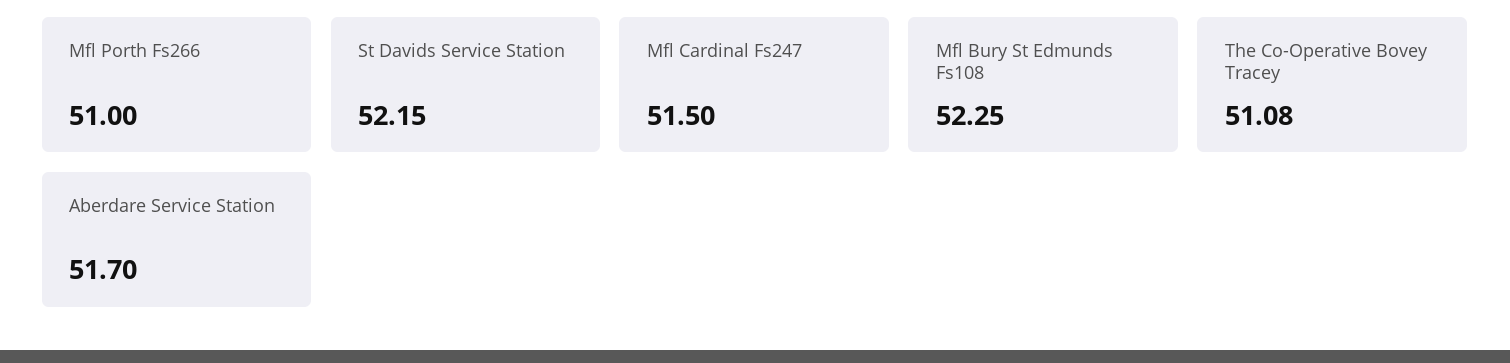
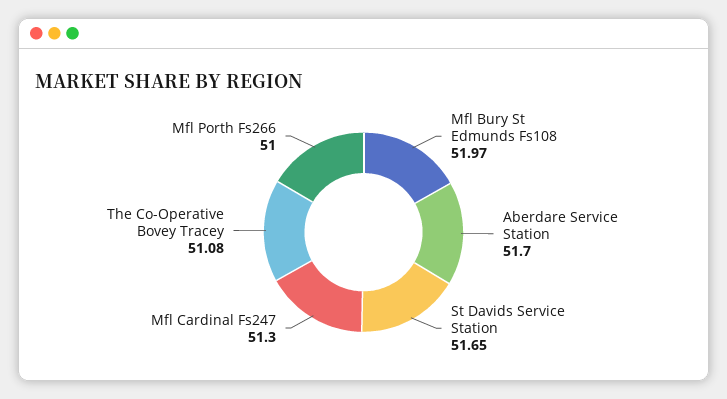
St Davids Service Station: 52.15 -> 51.65
Mfl Cardinal Fs247: 51.5 -> 51.3
Mfl Bury St Edmunds Fs108: 52.25 -> 51.97

